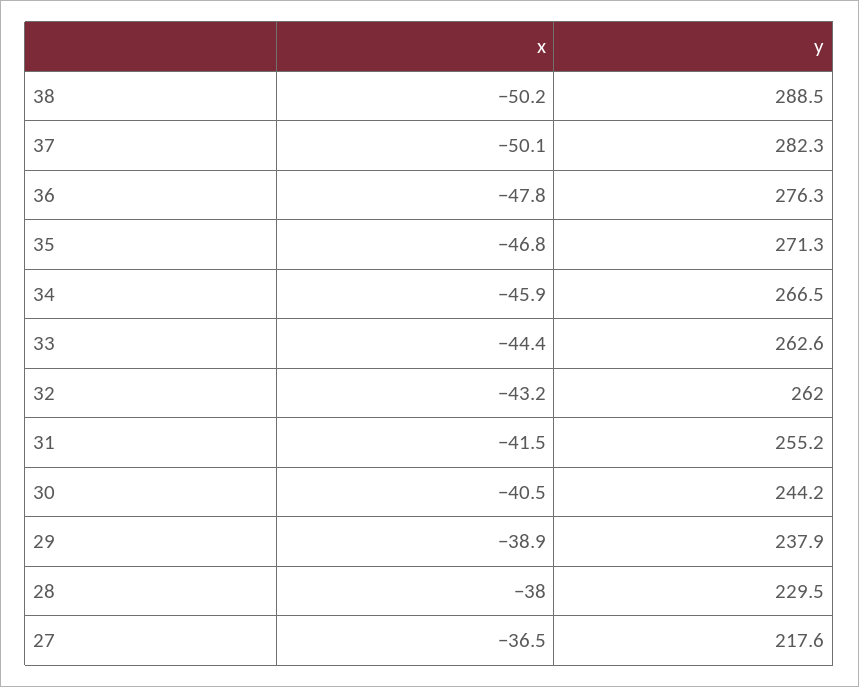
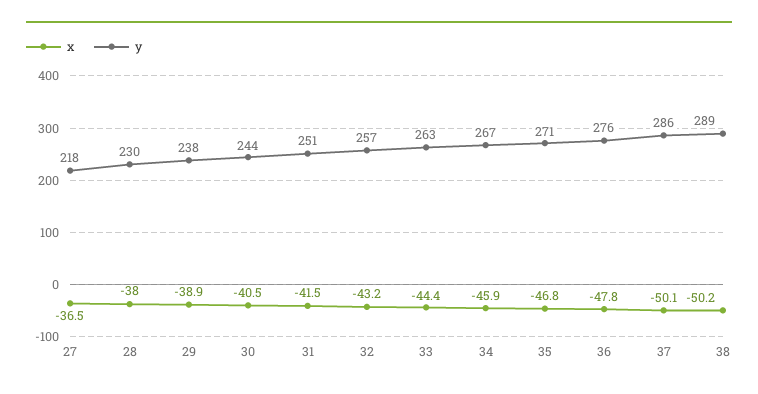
y, 37: 282.3 -> 286
y, 32: 262 -> 257
y, 31: 255.2 -> 251

